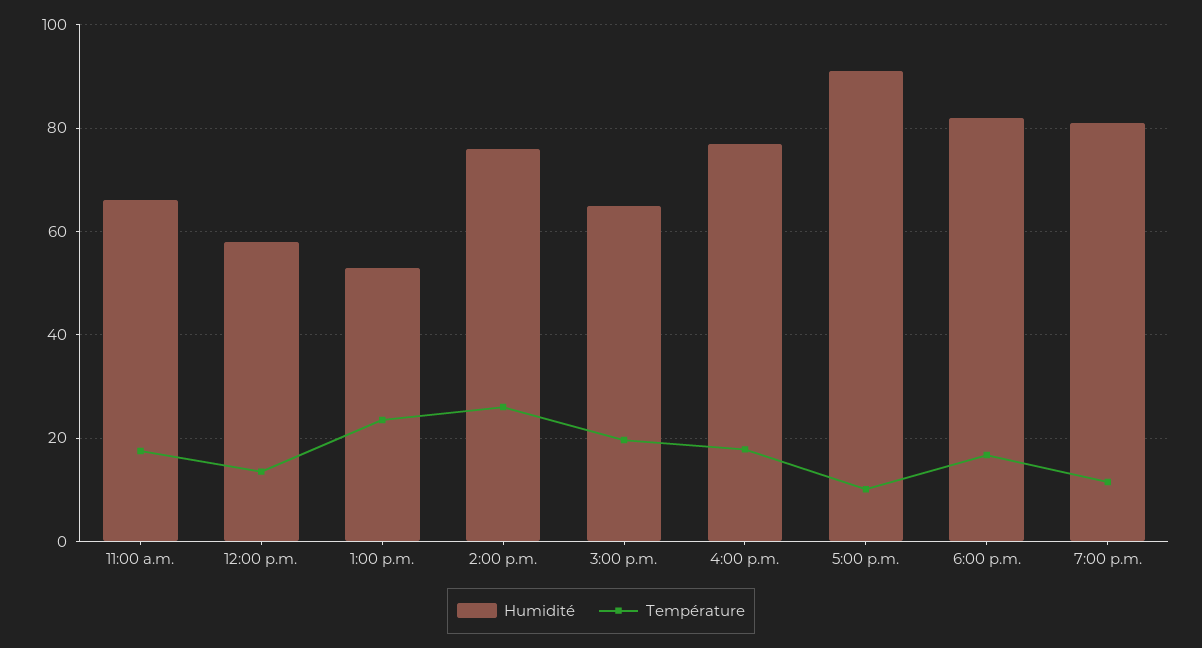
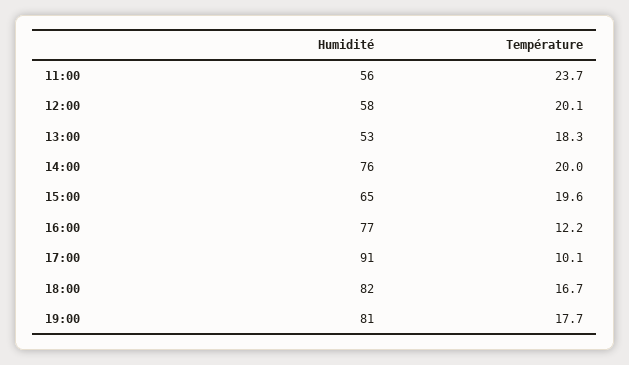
Humidité, 11:00 a.m.: 66 -> 56
Température, 11:00 a.m.: 18 -> 23.7
Température, 12:00 p.m.: 14 -> 20.1
Température, 1:00 p.m.: 24 -> 18.3
Température, 2:00 p.m.: 26 -> 20
Température, 4:00 p.m.: 18 -> 12.2
Température, 7:00 p.m.: 12 -> 17.7

